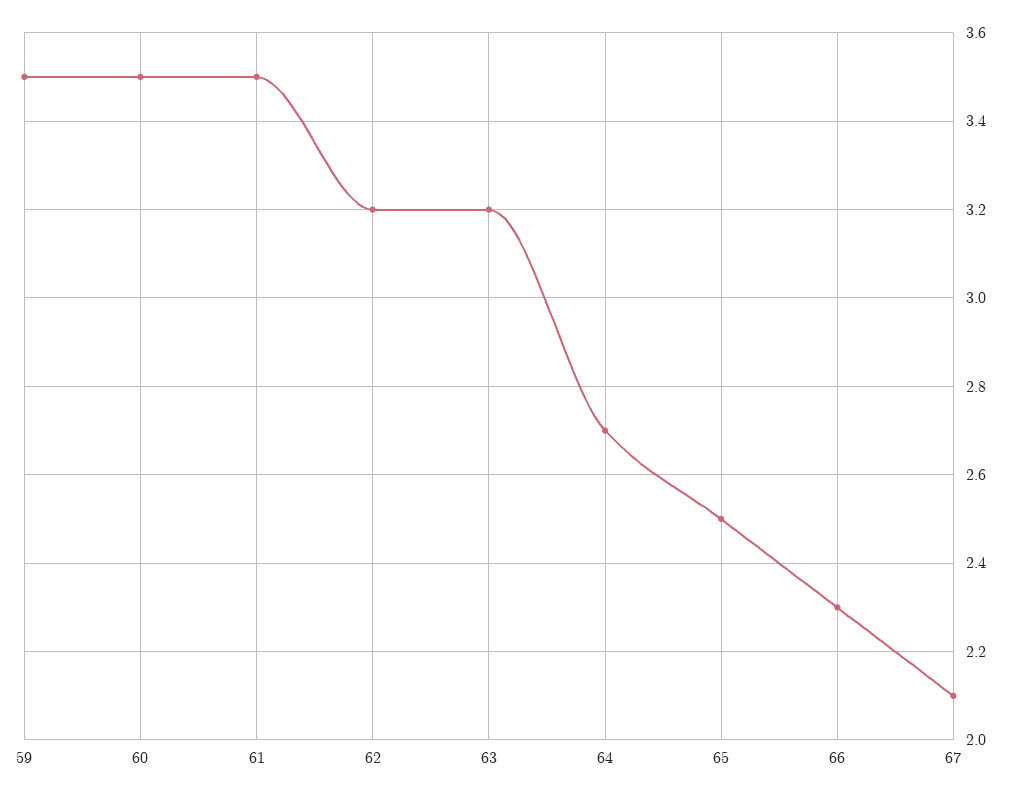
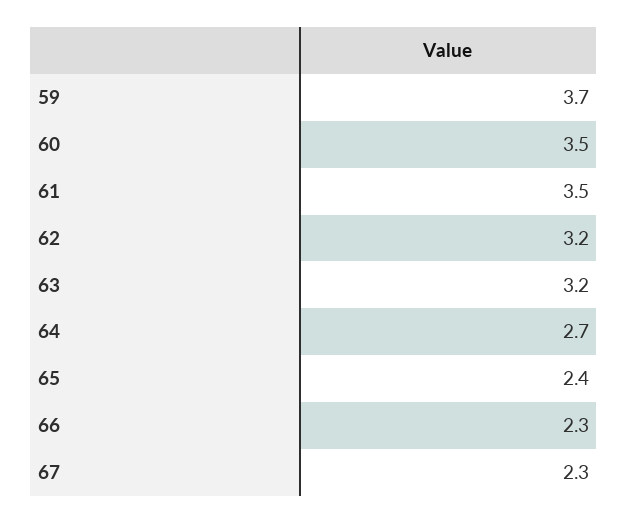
59: 3.5 -> 3.7
65: 2.5 -> 2.4
67: 2.1 -> 2.3

